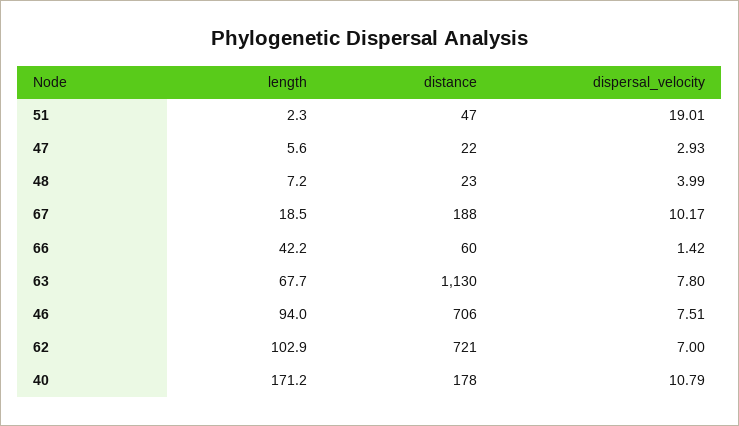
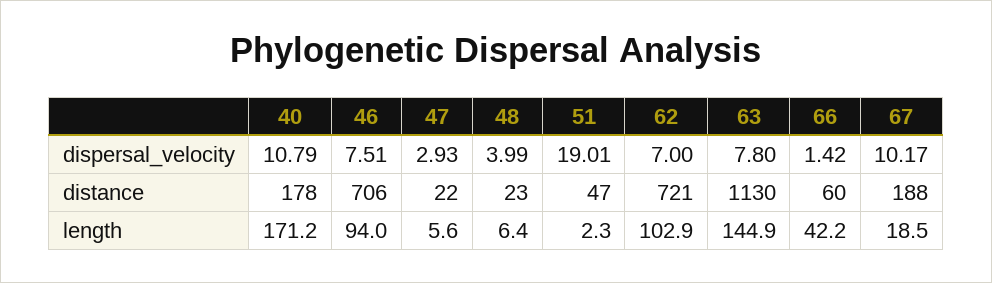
length, 48: 7.2 -> 6.4
length, 63: 67.7 -> 144.9

